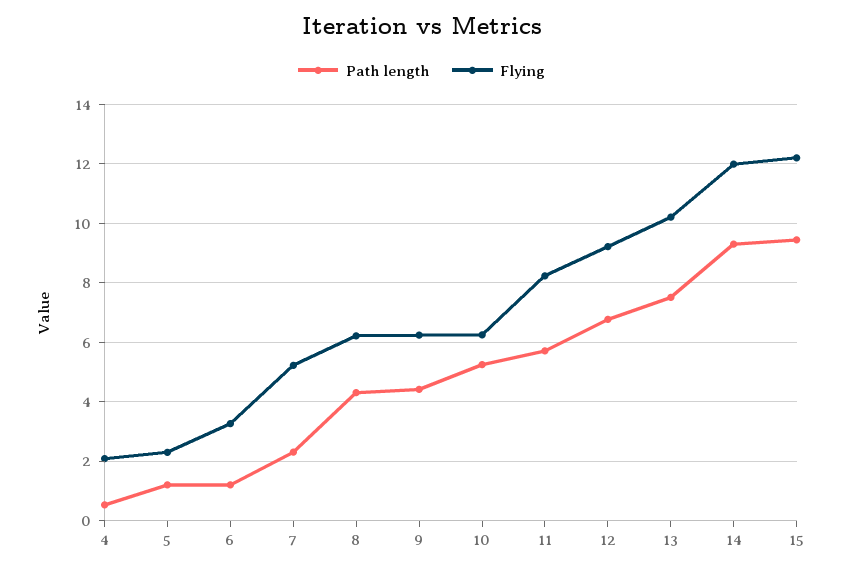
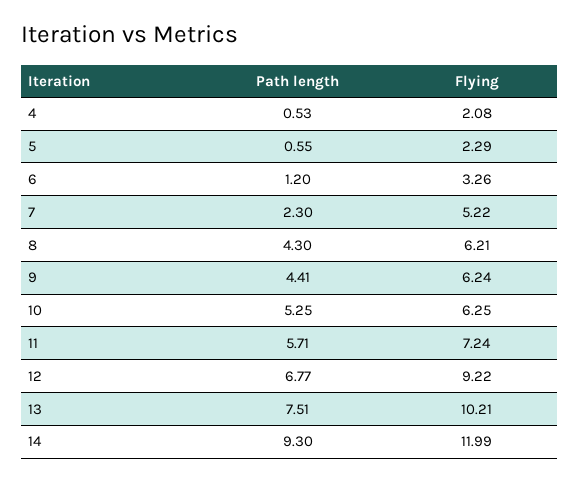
Path length, 5: 1.25 -> 0.55
Flying, 11: 8.25 -> 7.24
Path length, 15: 9.5 -> none
Flying, 15: 12.25 -> none

